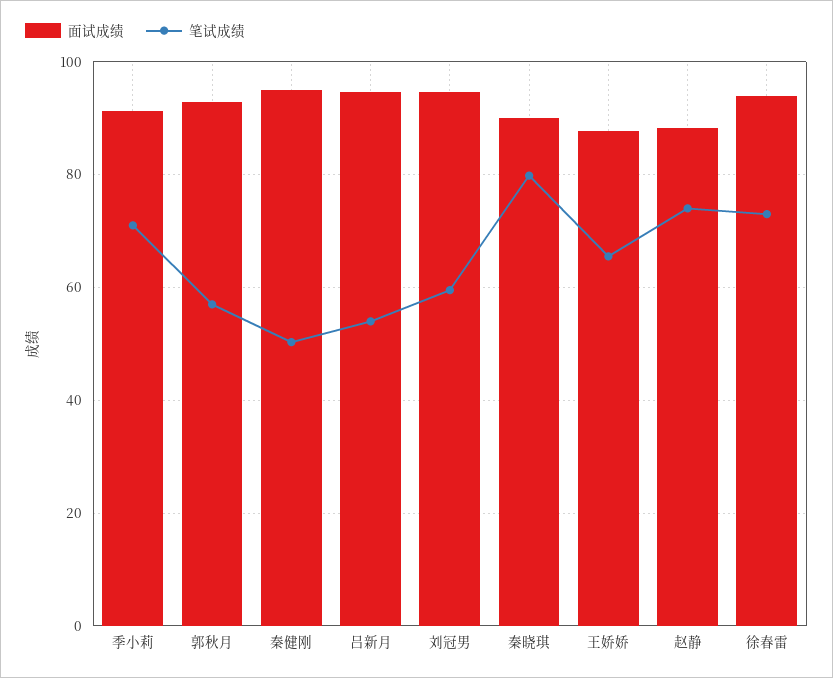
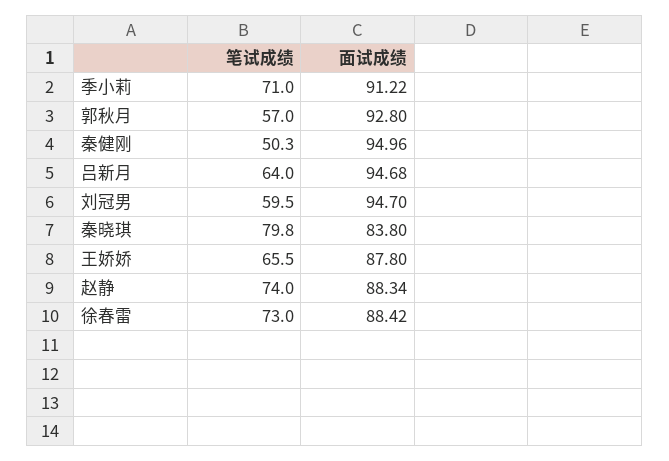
笔试成绩, 吕新月: 54 -> 64
面试成绩, 秦晓琪: 90 -> 83.8
面试成绩, 徐春雷: 94 -> 88.42

